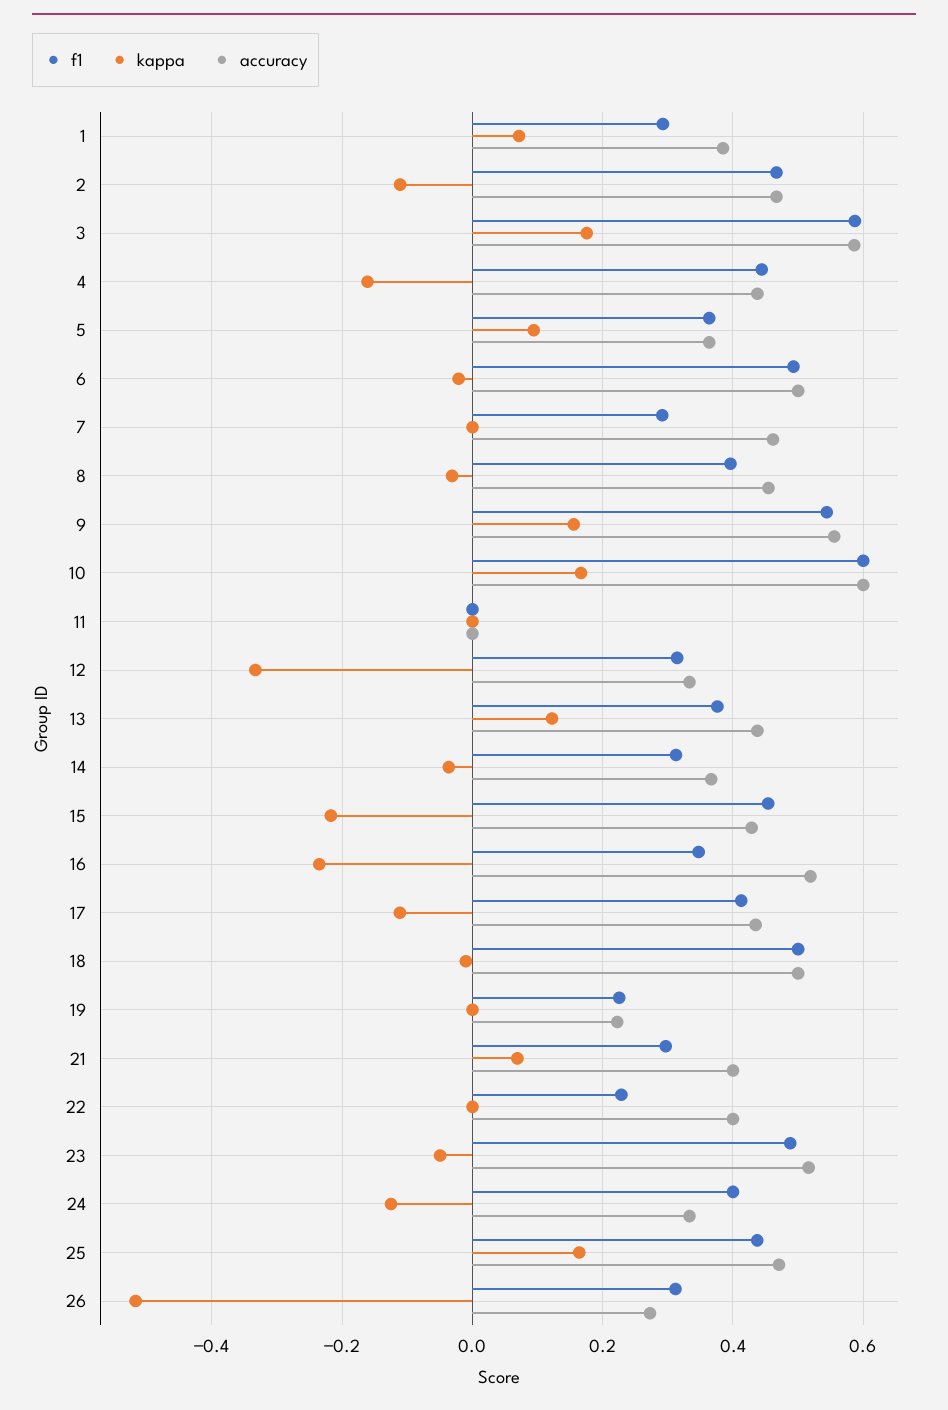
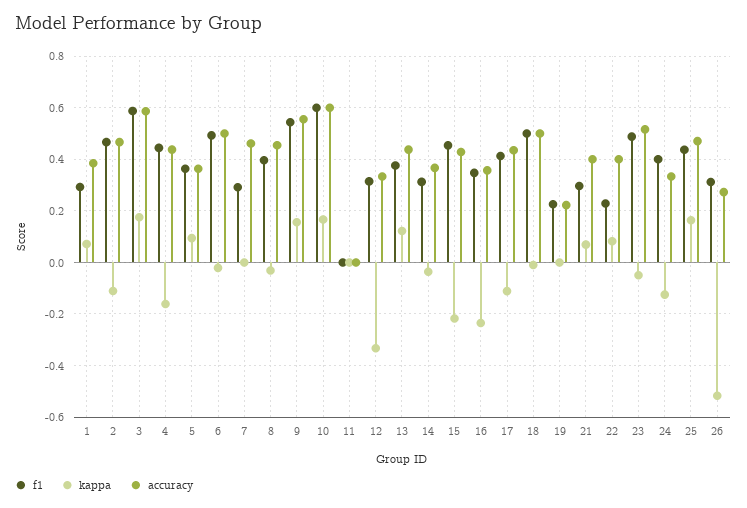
accuracy, 16: 0.52 -> 0.35
kappa, 22: 0 -> 0.075

